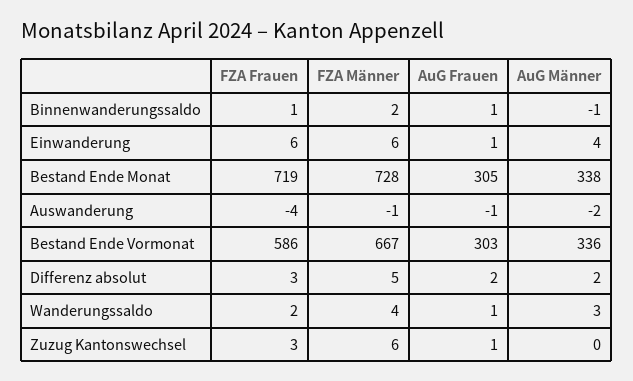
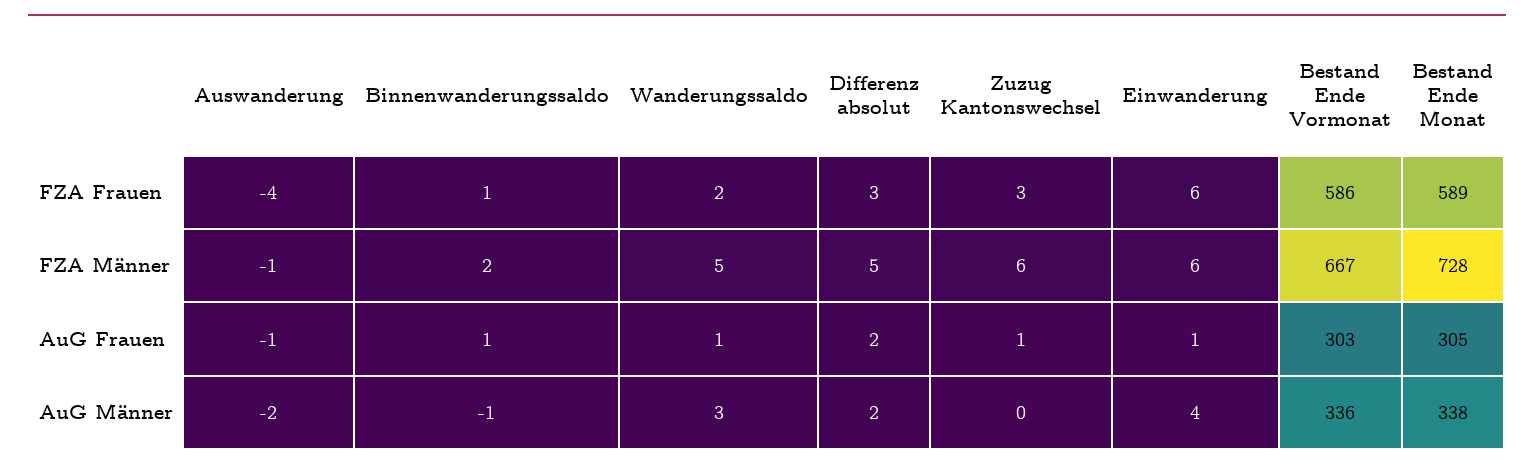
FZA Frauen, Bestand Ende Monat: 719 -> 589
FZA Männer, Wanderungssaldo: 4 -> 5

